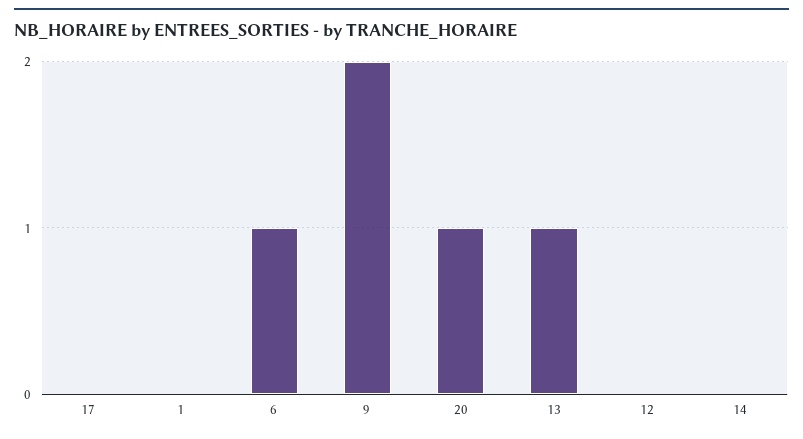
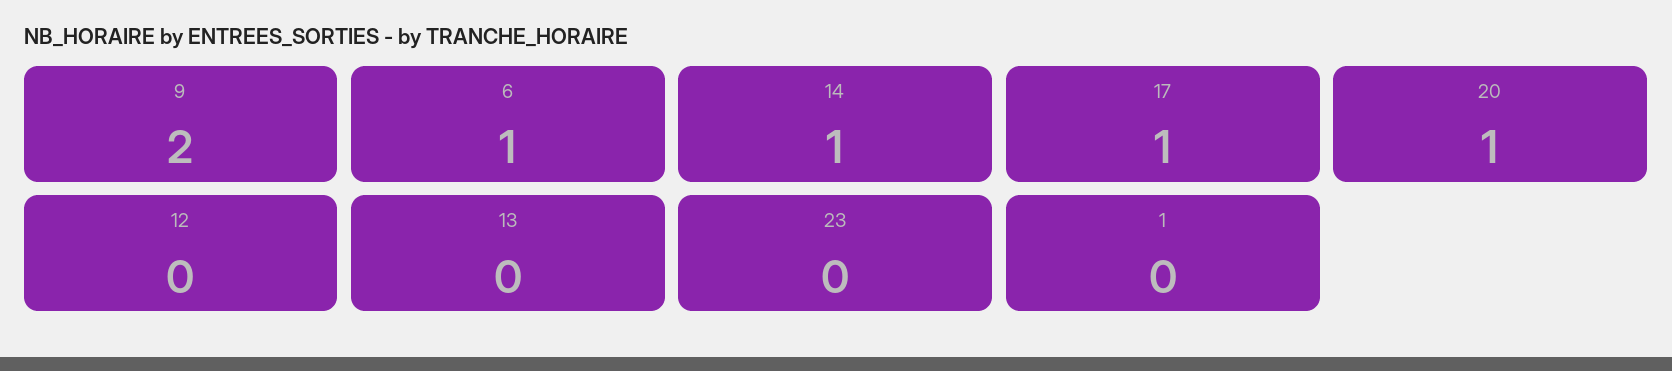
17: 0 -> 1
13: 1 -> 0
14: 0 -> 1
23: none -> 0

